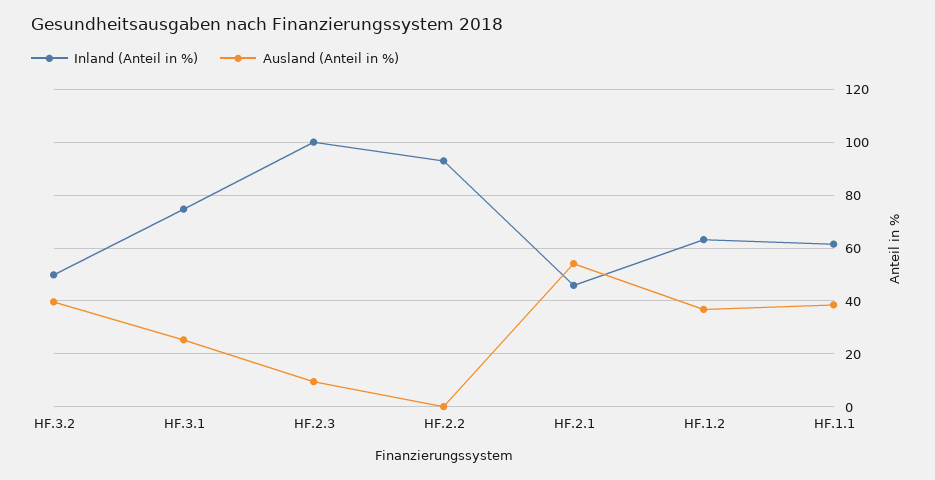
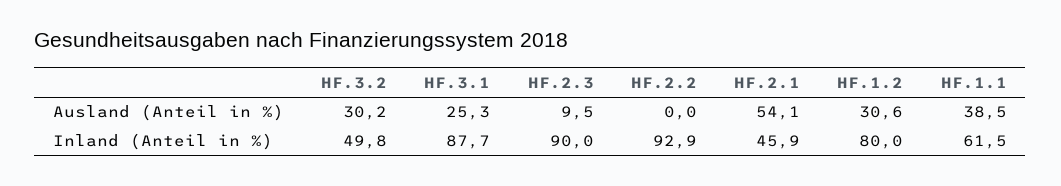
Ausland (Anteil in %), HF.3.2: 40 -> 30.2
Inland (Anteil in %), HF.3.1: 75 -> 87.7
Inland (Anteil in %), HF.2.3: 100 -> 90
Inland (Anteil in %), HF.1.2: 62.5 -> 80
Ausland (Anteil in %), HF.1.2: 37.5 -> 30.6

